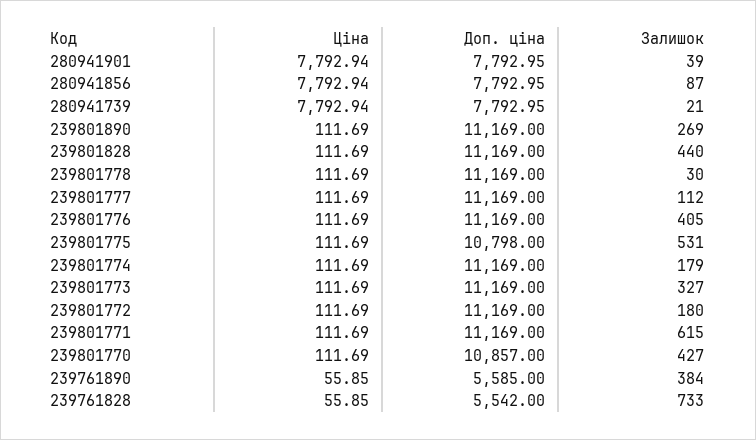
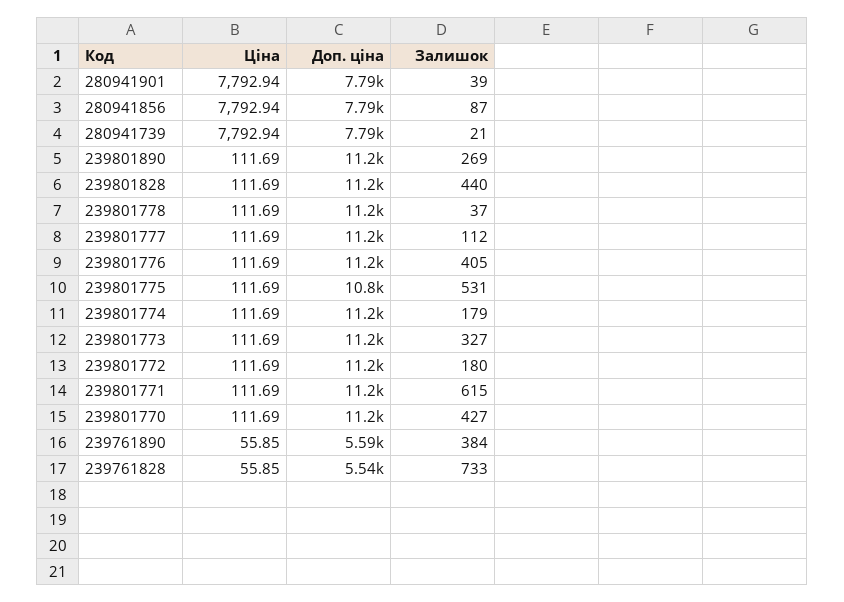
Залишок, 239801778: 30 -> 37
Доп. ціна, 239801770: 10857 -> 11200

